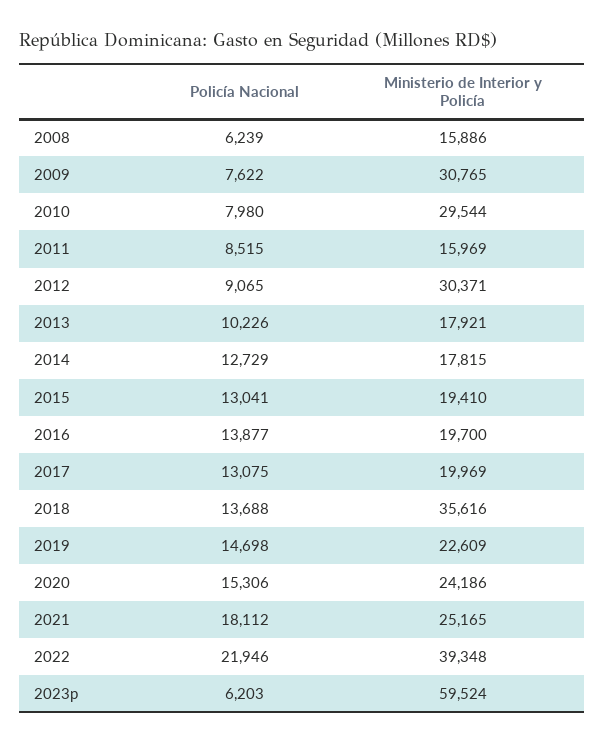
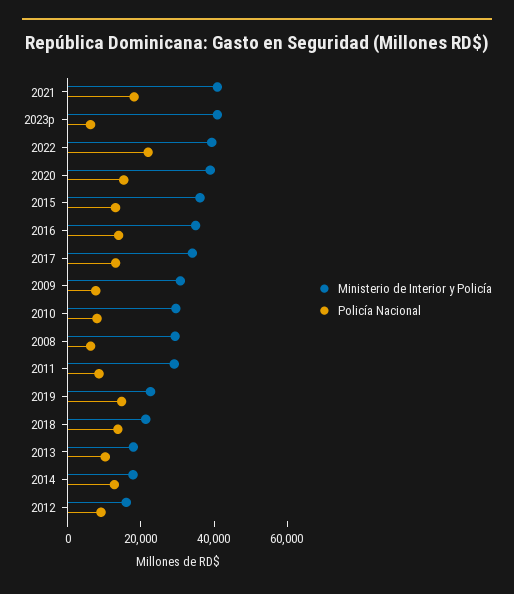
Ministerio de Interior y Policía, 2008: 15886 -> 30000
Ministerio de Interior y Policía, 2011: 15969 -> 30000
Ministerio de Interior y Policía, 2012: 30371 -> 15000
Ministerio de Interior y Policía, 2015: 19410 -> 35000
Ministerio de Interior y Policía, 2016: 19700 -> 35000
Ministerio de Interior y Policía, 2017: 19969 -> 35000
Ministerio de Interior y Policía, 2018: 35616 -> 20000
Ministerio de Interior y Policía, 2020: 24186 -> 40000
Ministerio de Interior y Policía, 2021: 25165 -> 40000
Ministerio de Interior y Policía, 2023p: 59524 -> 40000

